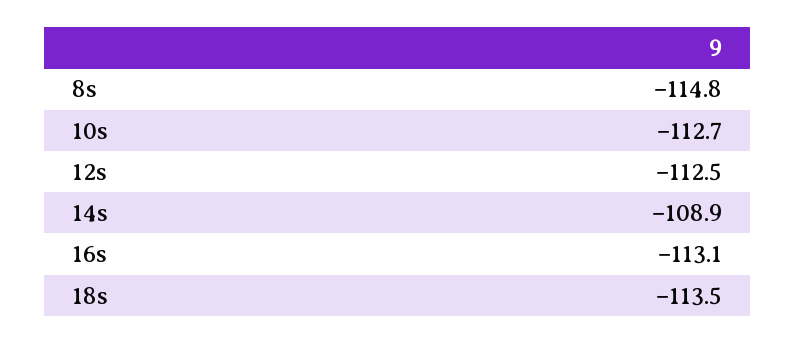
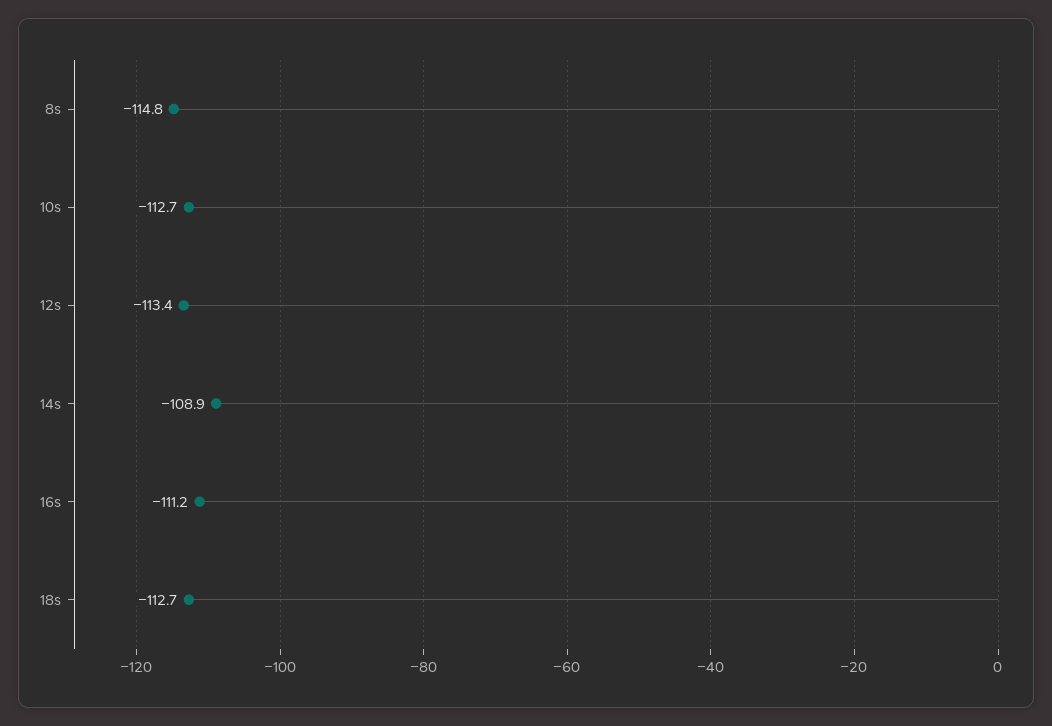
12s: -112.5 -> -113.4
16s: -113.1 -> -111.2
18s: -113.5 -> -112.7

